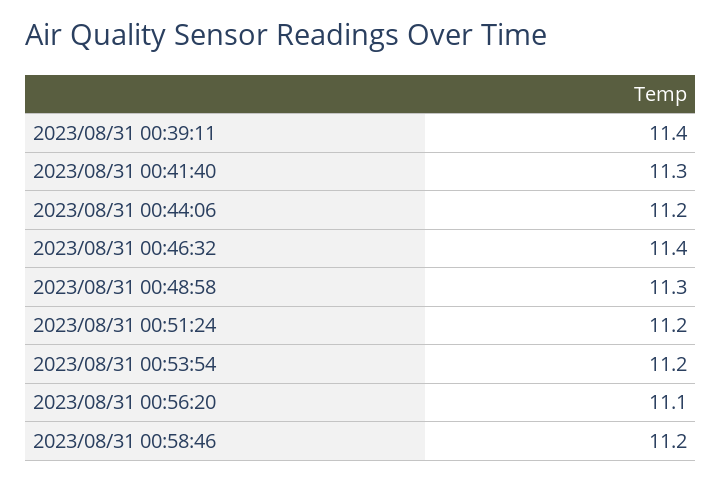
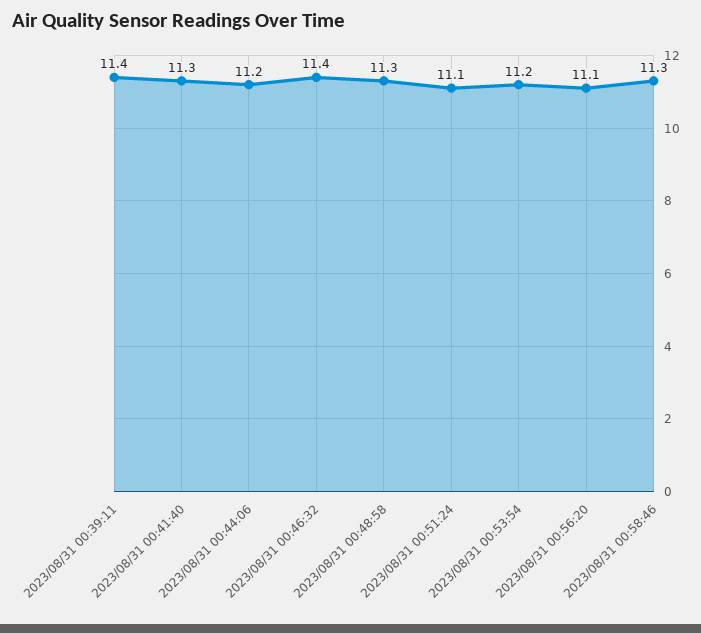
2023/08/31 00:51:24: 11.2 -> 11.1
2023/08/31 00:58:46: 11.2 -> 11.3

